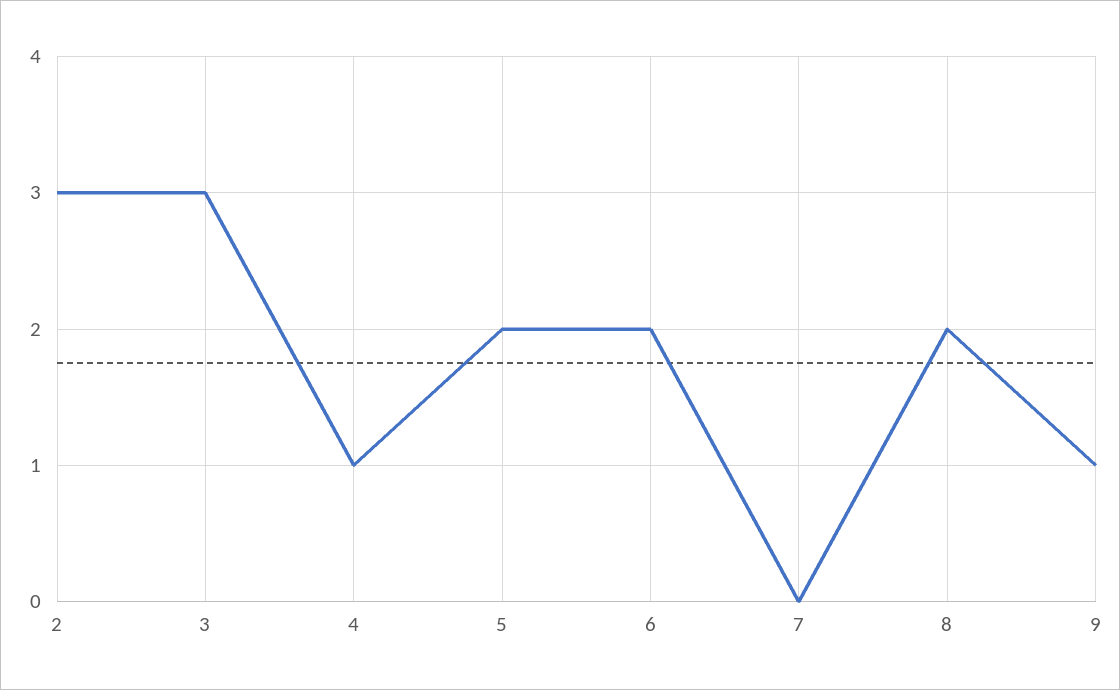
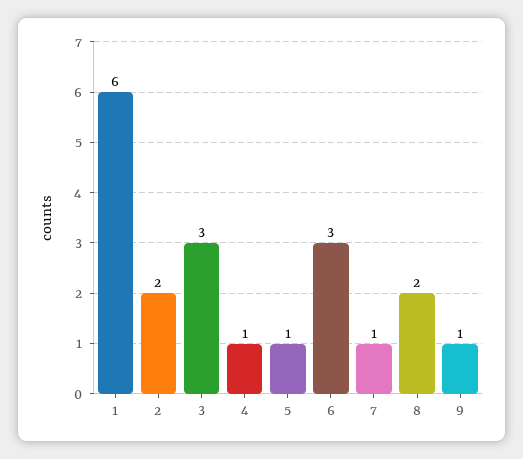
2: 3 -> 2
5: 2 -> 1
6: 2 -> 3
7: 0 -> 1
1: none -> 6

